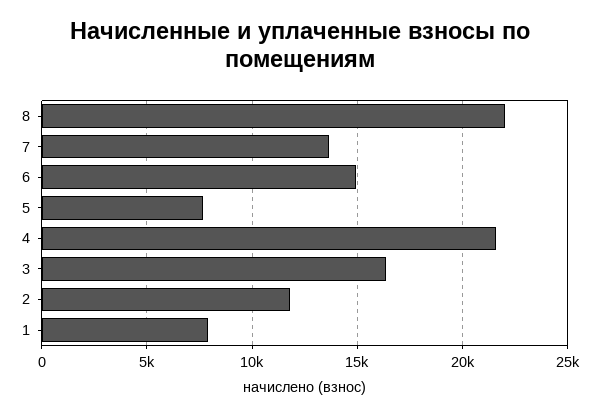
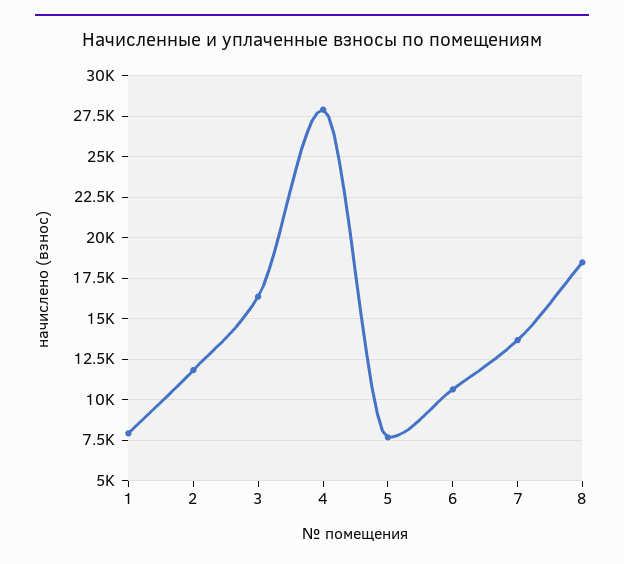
8: 22000 -> 18500
6: 15000 -> 10500
4: 21500 -> 28000

